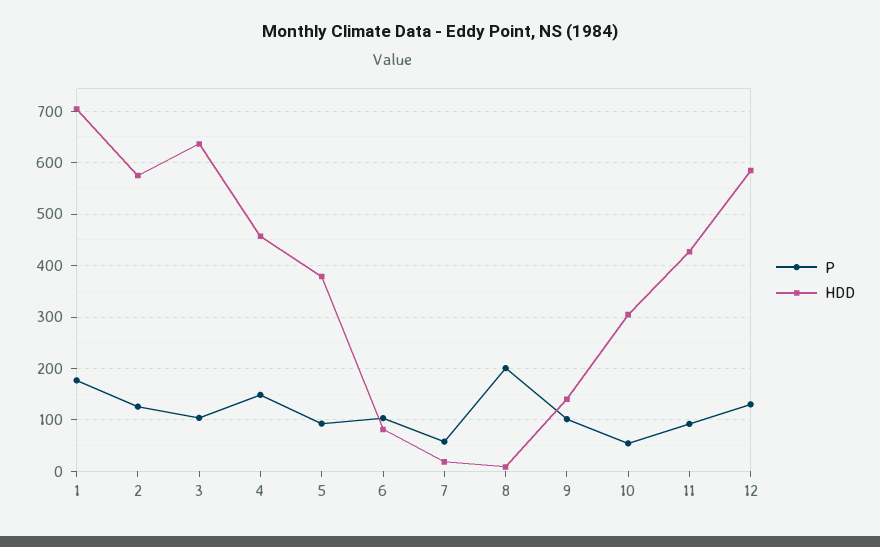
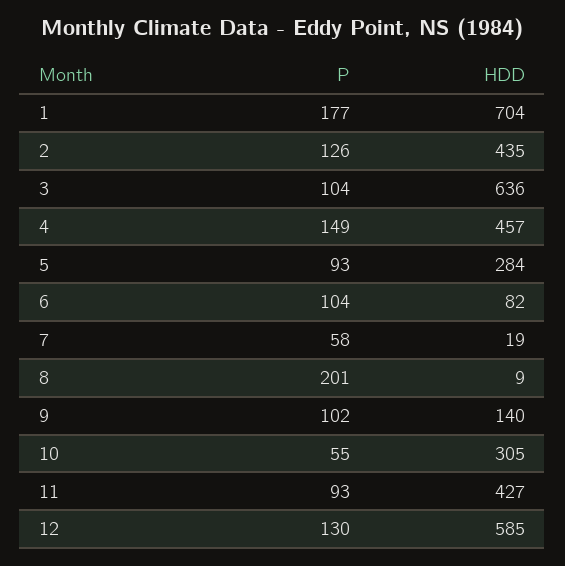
HDD, 2: 580 -> 435
HDD, 5: 380 -> 284

